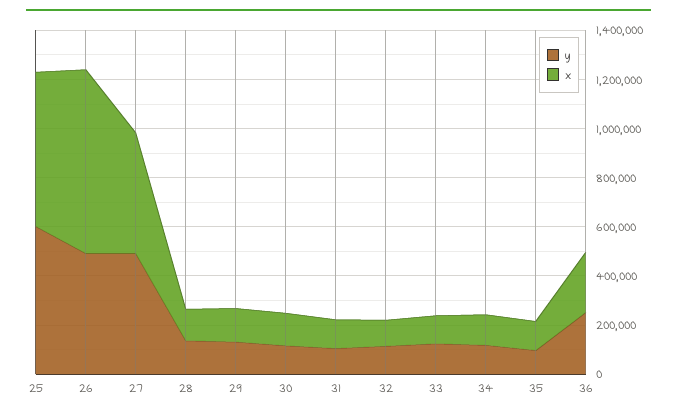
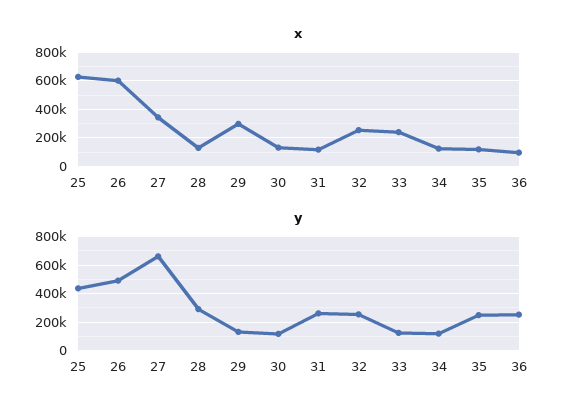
y, 25: 600000 -> 450000
x, 26: 750000 -> 600000
y, 27: 500000 -> 650000
x, 27: 500000 -> 350000
y, 28: 150000 -> 300000
x, 29: 150000 -> 300000
y, 31: 100000 -> 250000
y, 32: 100000 -> 250000
x, 32: 100000 -> 250000
x, 33: 100000 -> 250000
y, 35: 100000 -> 250000
x, 36: 250000 -> 100000

